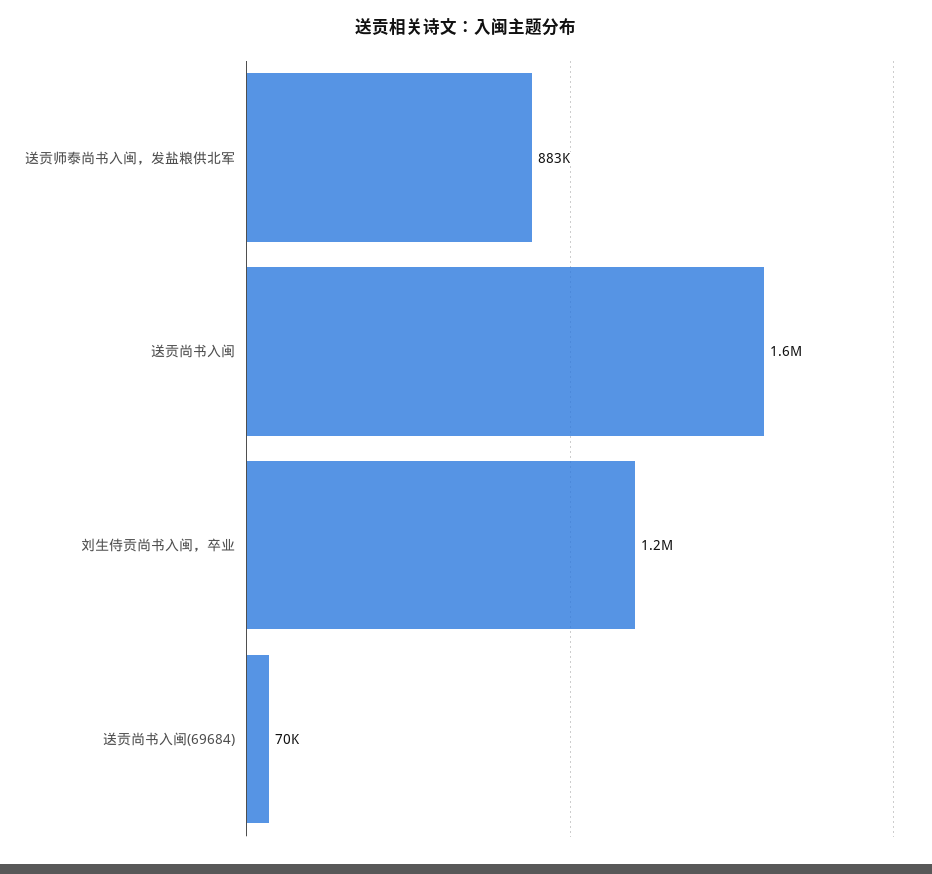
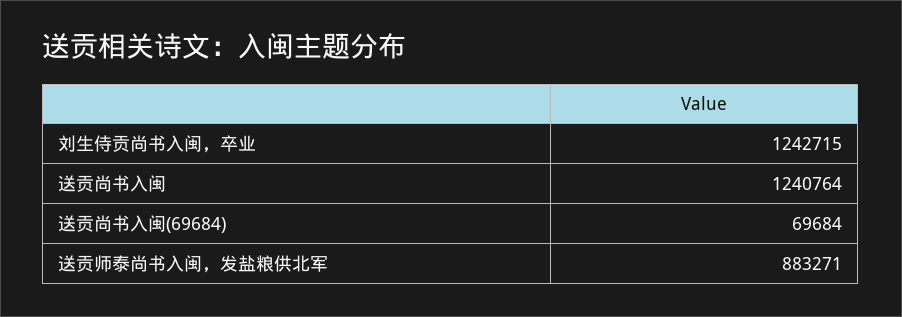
送贡尚书入闽: 1600000 -> 1240764

